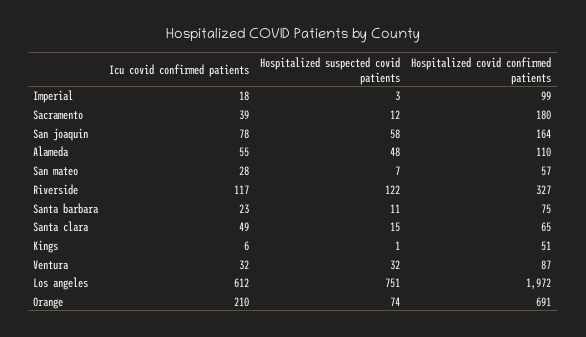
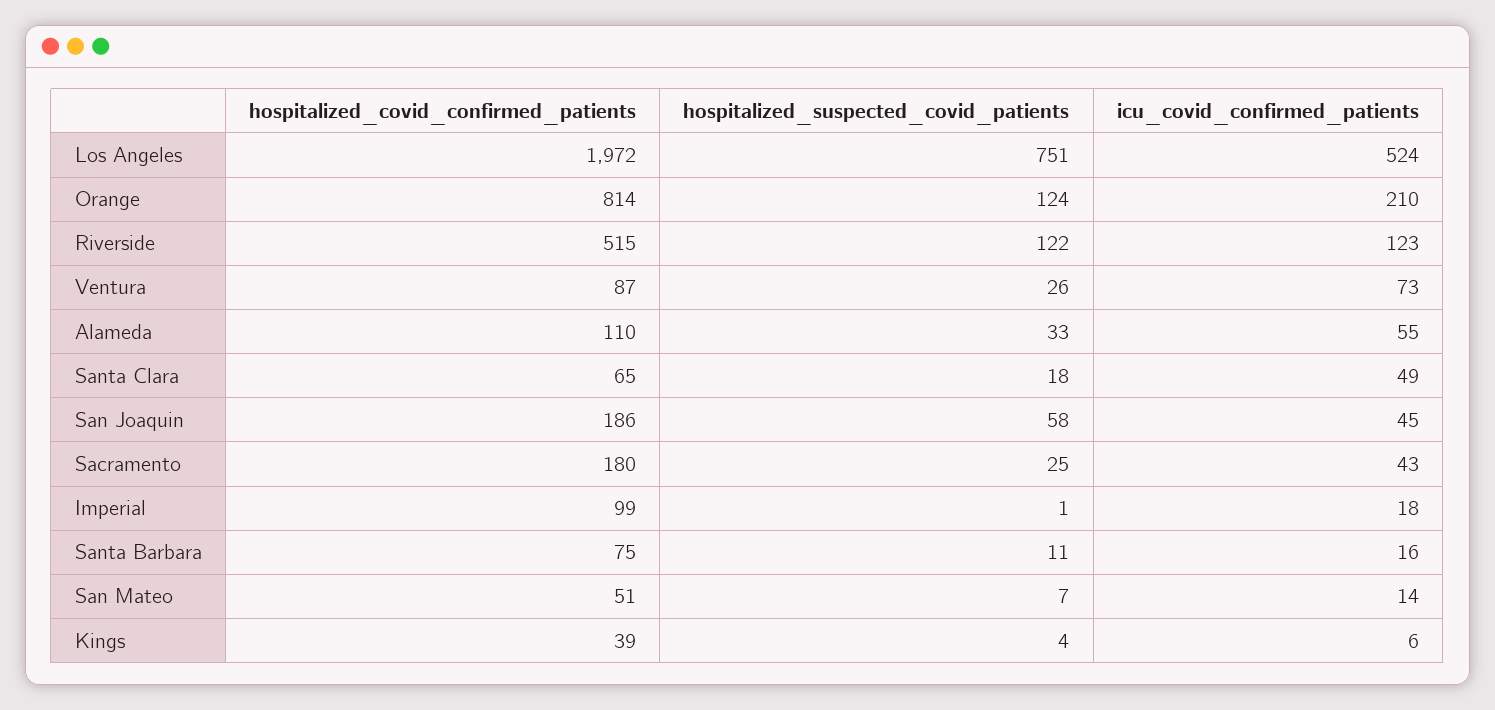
Hospitalized suspected covid patients, Imperial: 3 -> 1
Icu covid confirmed patients, Sacramento: 39 -> 43
Hospitalized suspected covid patients, Sacramento: 12 -> 25
Icu covid confirmed patients, San joaquin: 78 -> 45
Hospitalized covid confirmed patients, San joaquin: 164 -> 186
Hospitalized suspected covid patients, Alameda: 48 -> 33
Icu covid confirmed patients, San mateo: 28 -> 14
Hospitalized covid confirmed patients, San mateo: 57 -> 51
Icu covid confirmed patients, Riverside: 117 -> 123
Hospitalized covid confirmed patients, Riverside: 327 -> 515
Icu covid confirmed patients, Santa barbara: 23 -> 16
Hospitalized suspected covid patients, Santa clara: 15 -> 18
Hospitalized suspected covid patients, Kings: 1 -> 4
Hospitalized covid confirmed patients, Kings: 51 -> 39
Icu covid confirmed patients, Ventura: 32 -> 73
Hospitalized suspected covid patients, Ventura: 32 -> 26
Icu covid confirmed patients, Los angeles: 612 -> 524
Hospitalized suspected covid patients, Orange: 74 -> 124
Hospitalized covid confirmed patients, Orange: 691 -> 814

